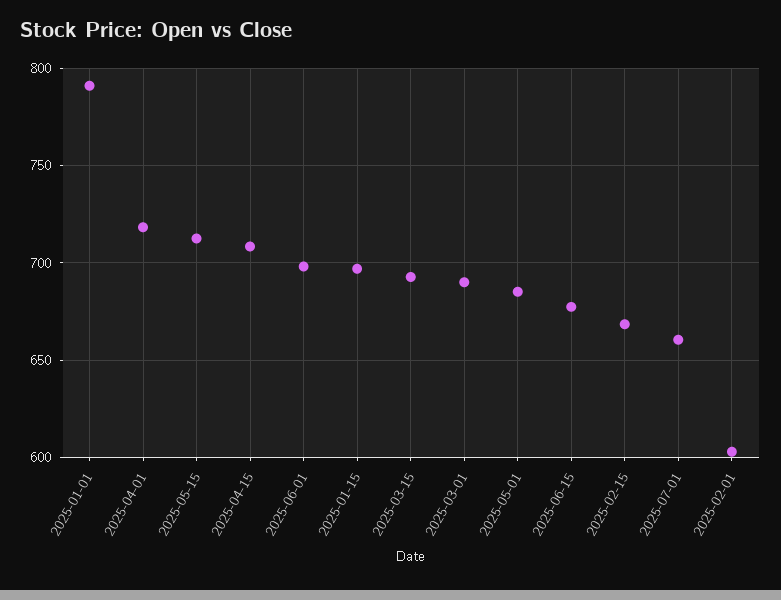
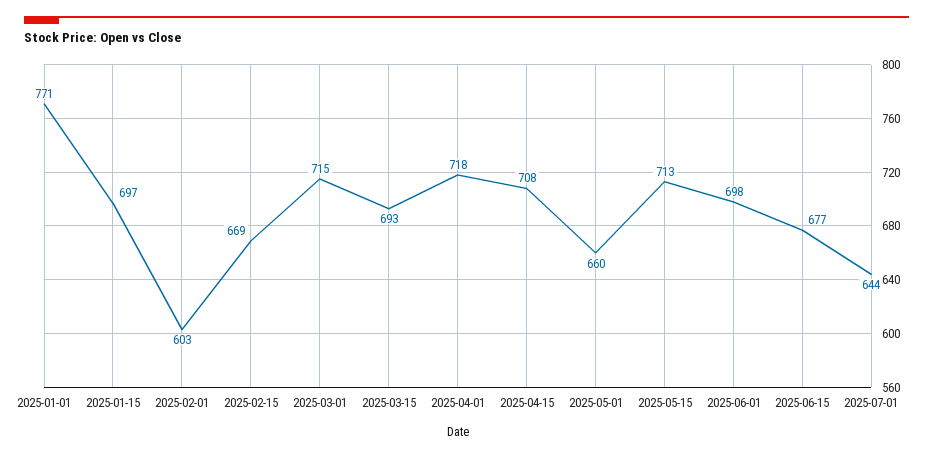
2025-01-01: 790 -> 771
2025-03-01: 690 -> 715
2025-05-01: 685 -> 660
2025-07-01: 660 -> 644

